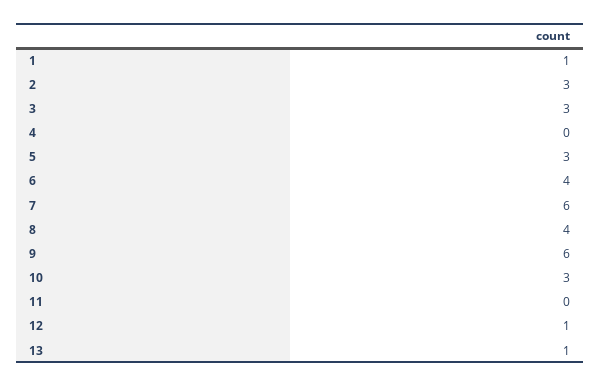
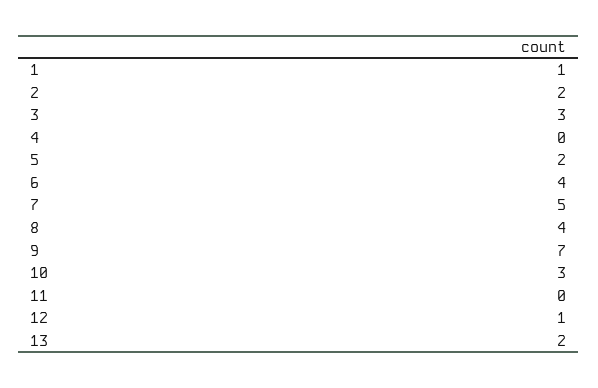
2: 3 -> 2
5: 3 -> 2
7: 6 -> 5
9: 6 -> 7
13: 1 -> 2

